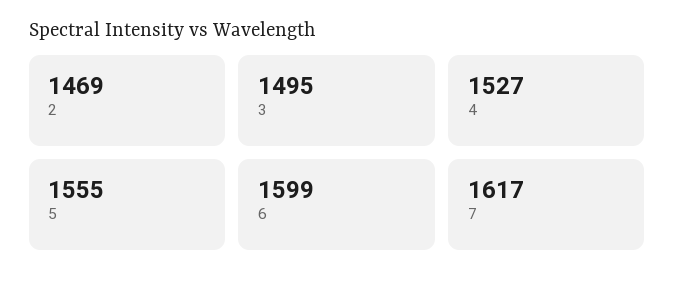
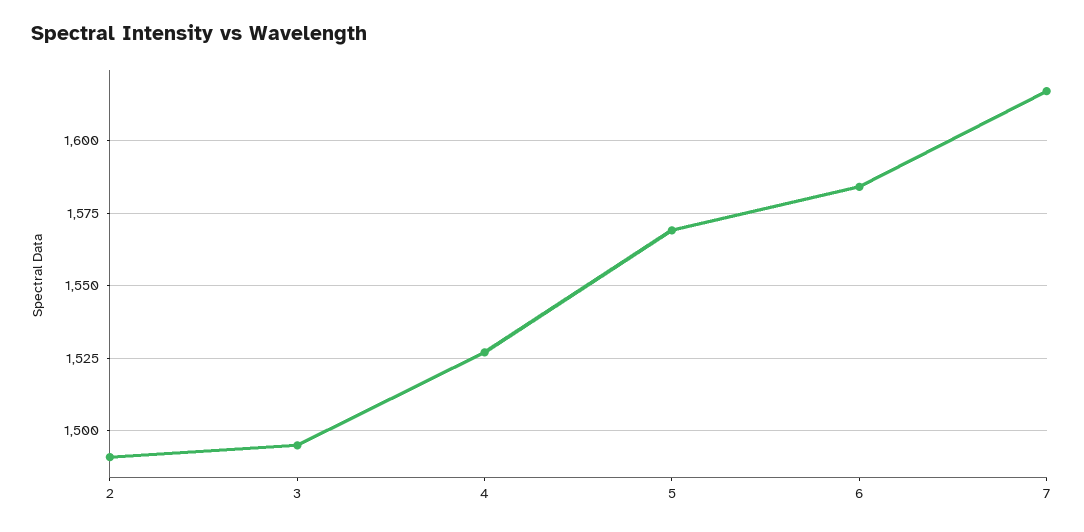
2: 1469 -> 1490
5: 1555 -> 1570
6: 1599 -> 1585

